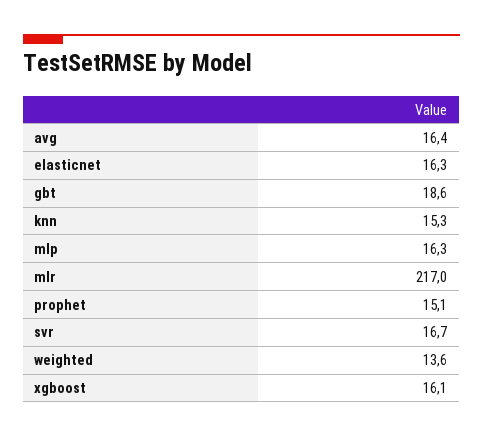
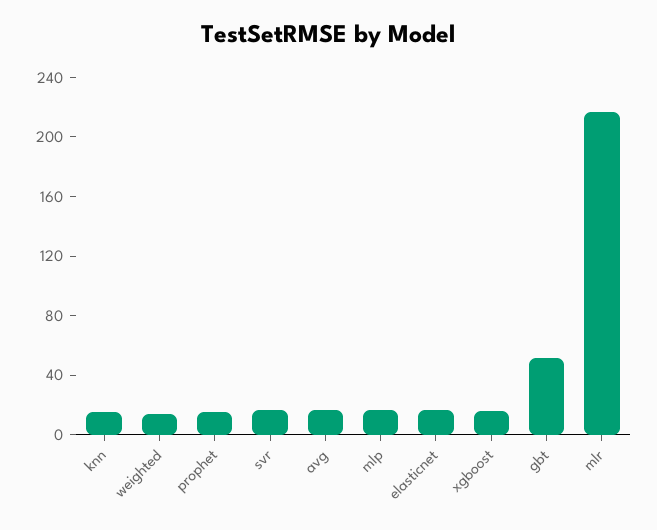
gbt: 18.6 -> 50

